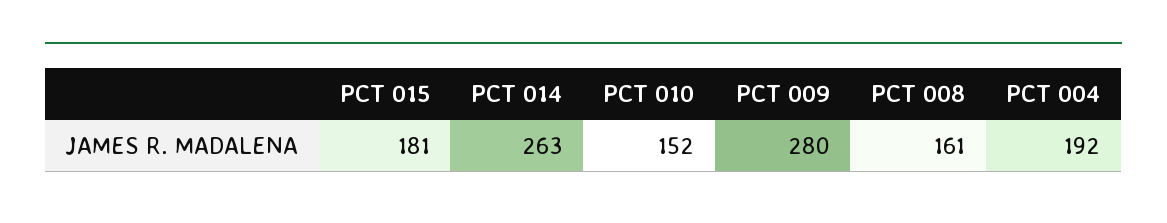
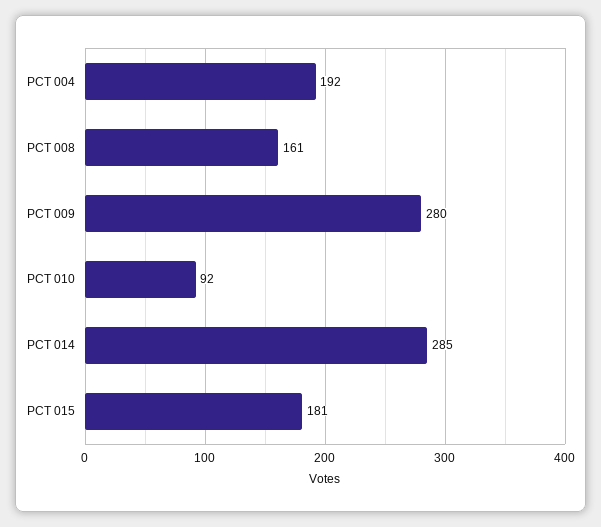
PCT 014: 263 -> 285
PCT 010: 152 -> 92

